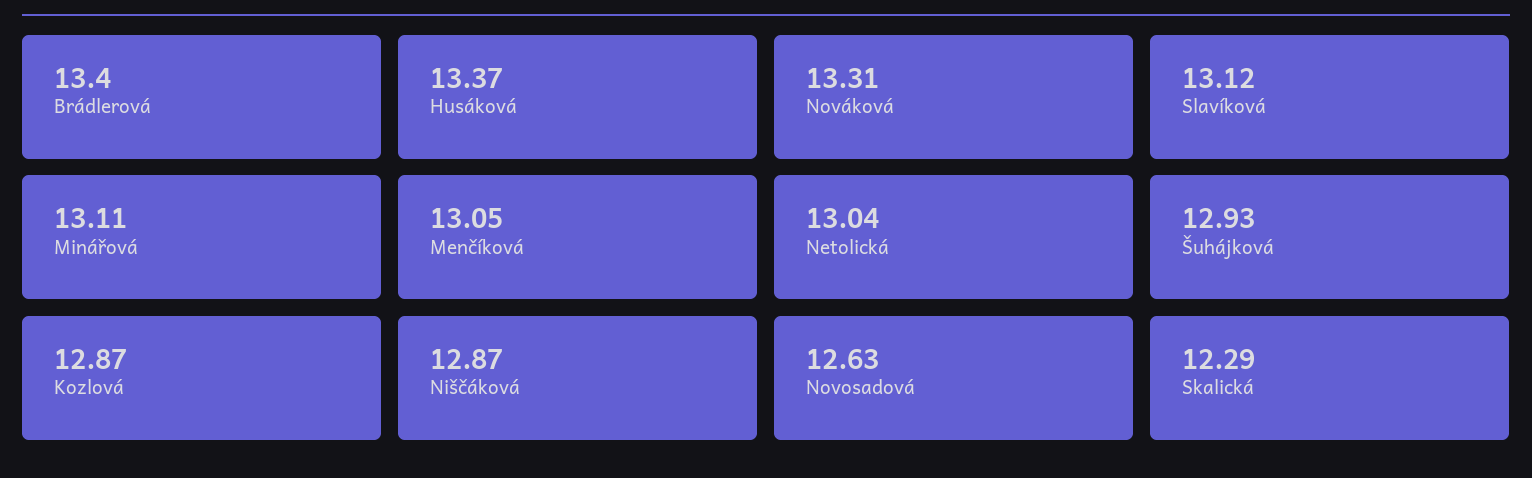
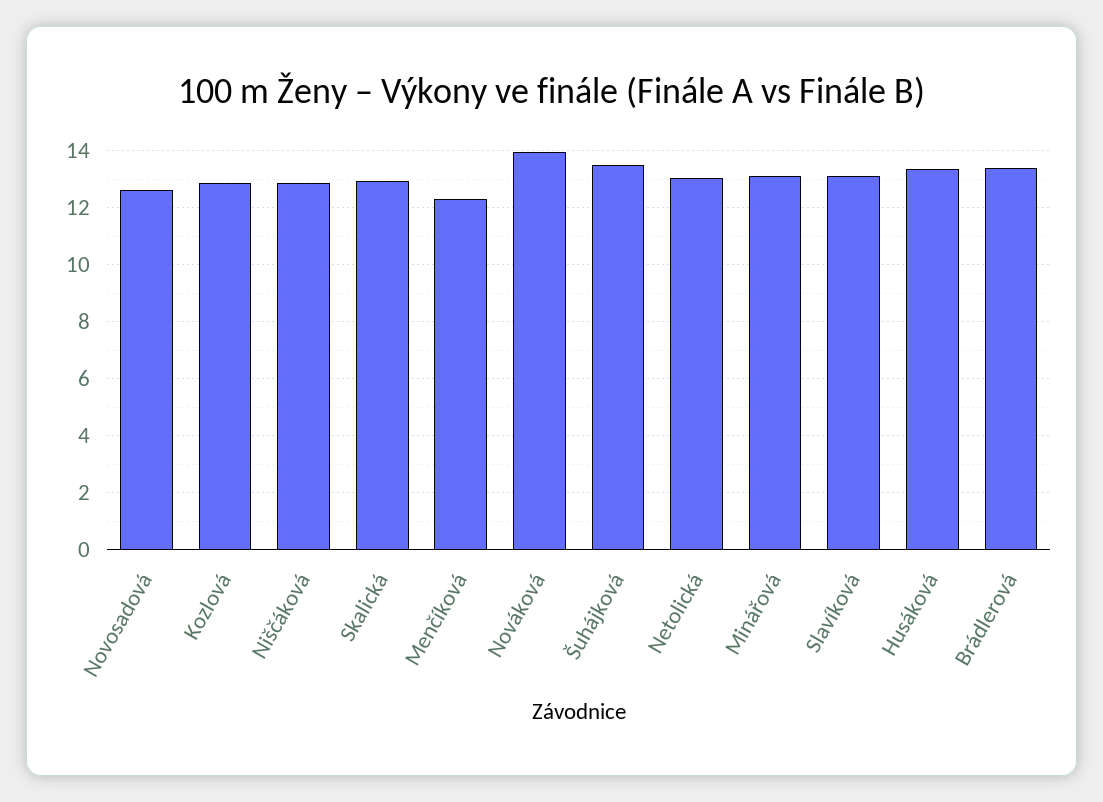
Nováková: 13.31 -> 14
Menčíková: 13.05 -> 12.25
Šuhájková: 12.93 -> 13.5
Skalická: 12.29 -> 13

